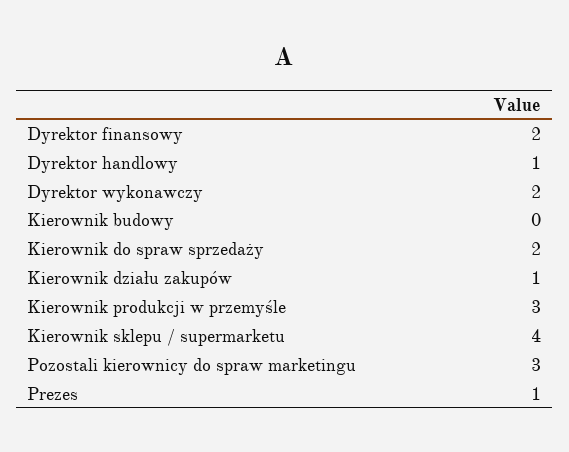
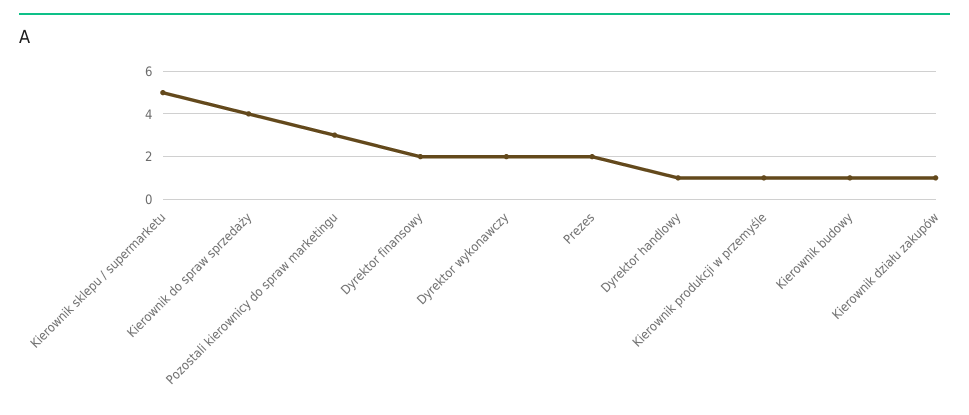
Kierownik budowy: 0 -> 1
Kierownik do spraw sprzedaży: 2 -> 4
Kierownik produkcji w przemyśle: 3 -> 1
Kierownik sklepu / supermarketu: 4 -> 5
Prezes: 1 -> 2

